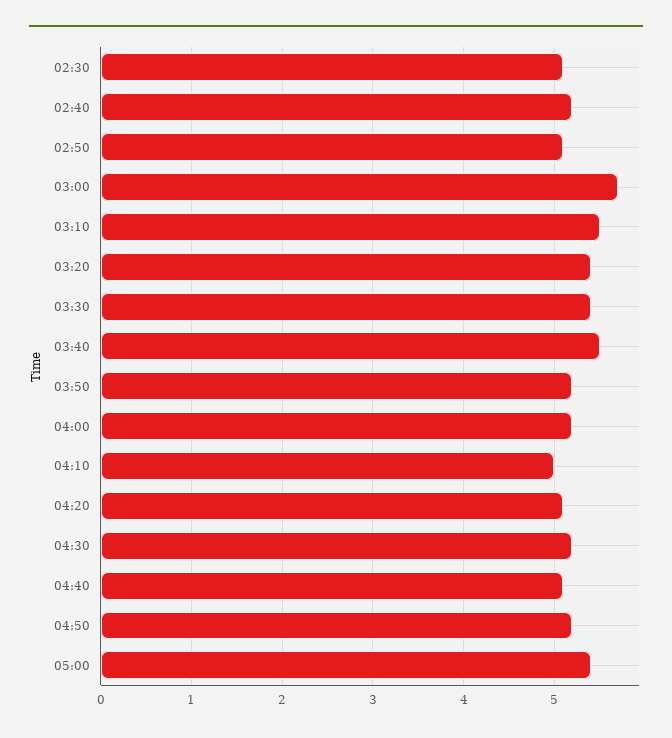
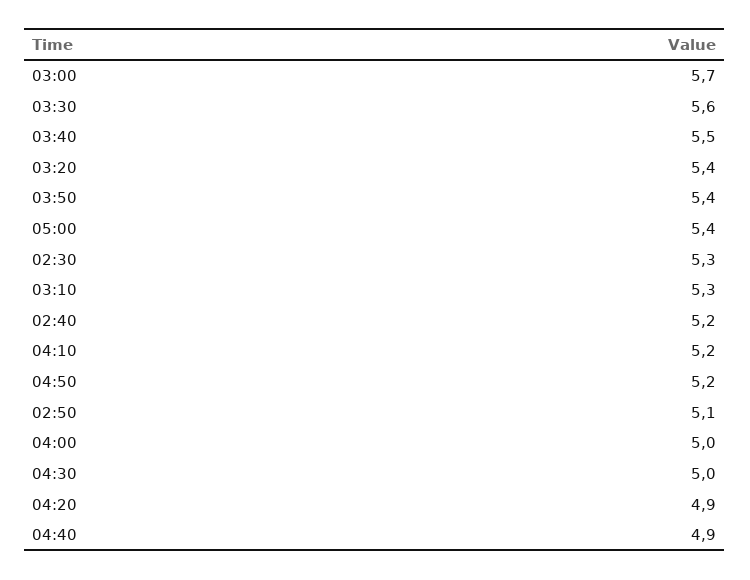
02:30: 5.1 -> 5.3
03:10: 5.5 -> 5.3
03:30: 5.4 -> 5.6
03:50: 5.2 -> 5.4
04:00: 5.2 -> 5
04:10: 5 -> 5.2
04:20: 5.1 -> 4.9
04:30: 5.2 -> 5
04:40: 5.1 -> 4.9

